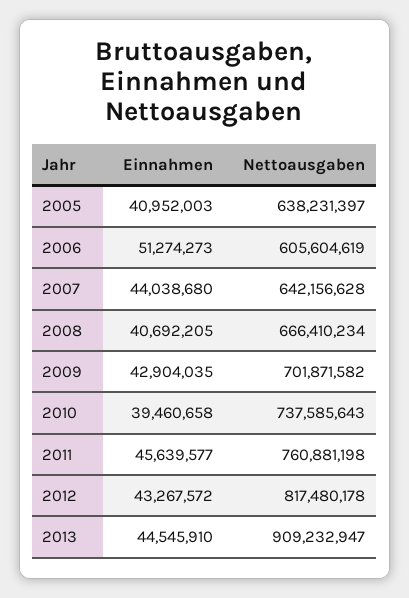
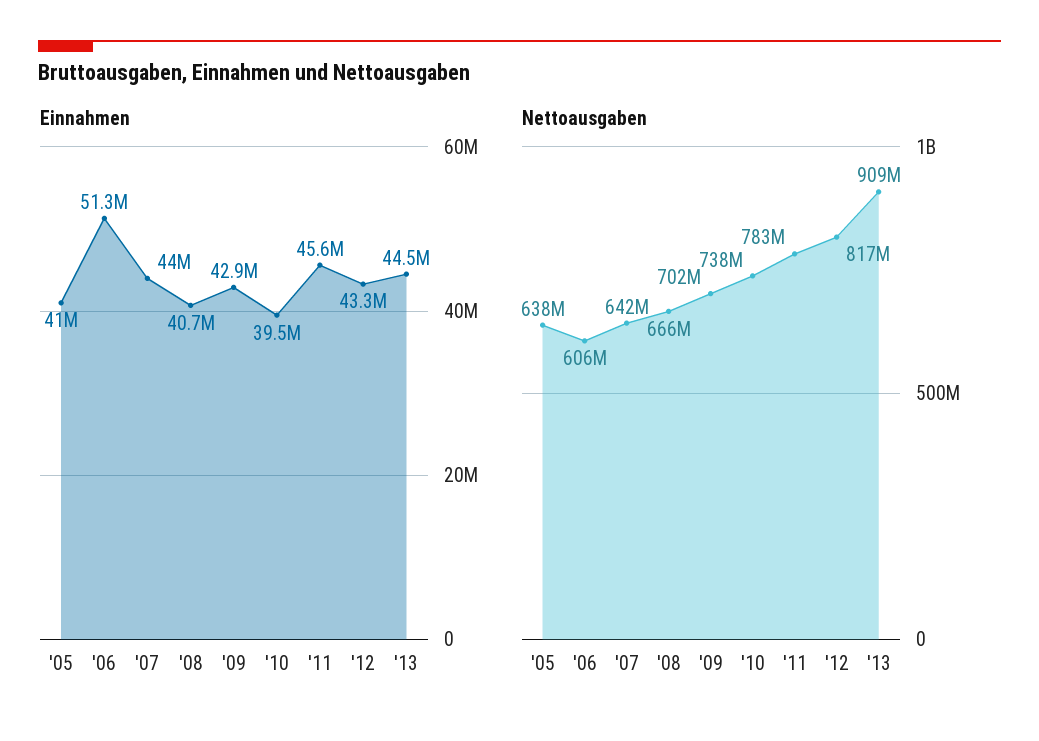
Nettoausgaben, 2011: 760881198 -> 783000000

